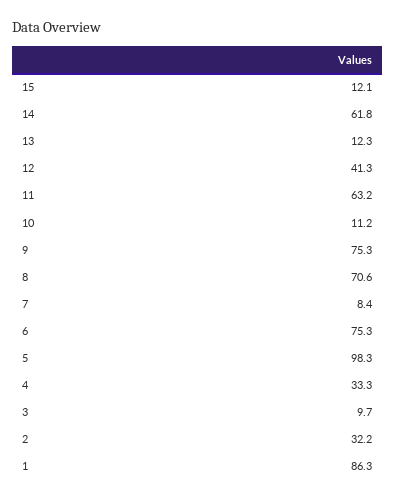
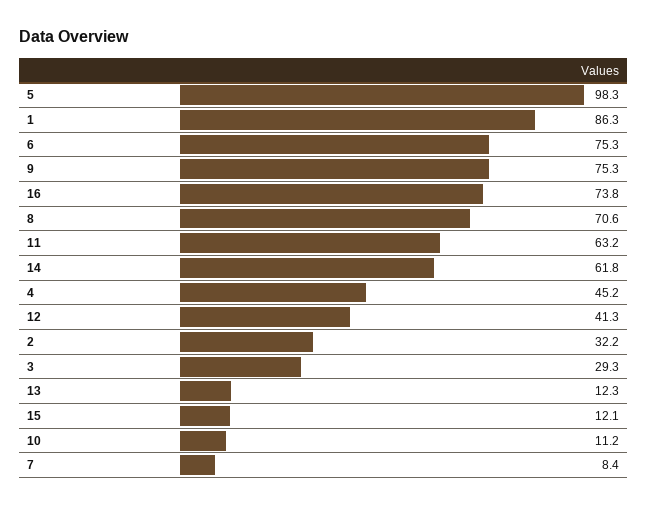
4: 33.3 -> 45.2
3: 9.7 -> 29.3
16: none -> 73.8

